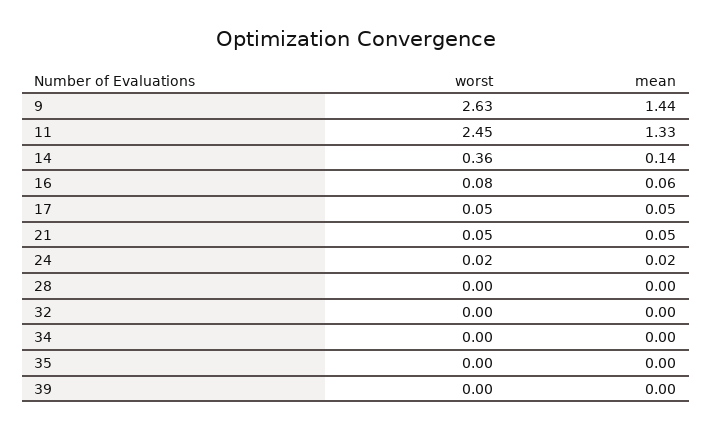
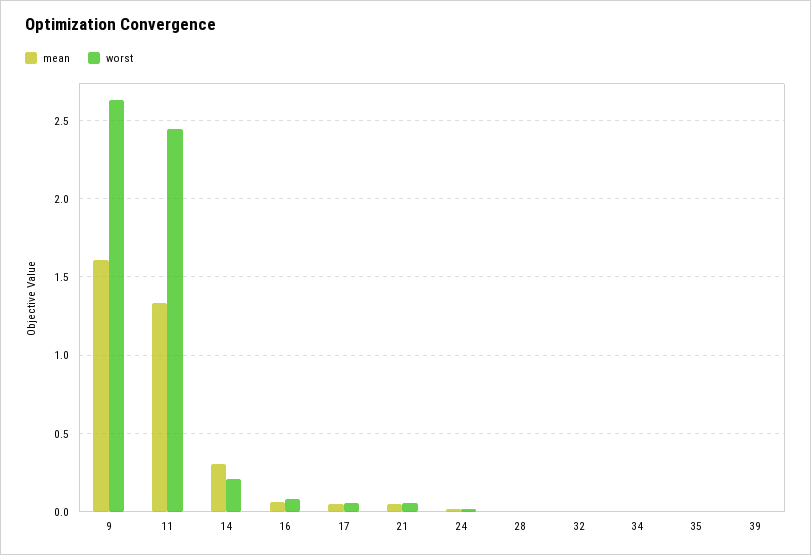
mean, 9: 1.44 -> 1.6
worst, 14: 0.36 -> 0.2
mean, 14: 0.14 -> 0.3

